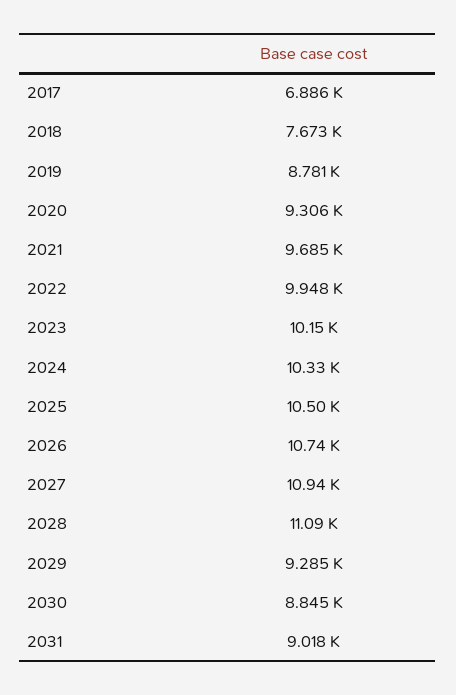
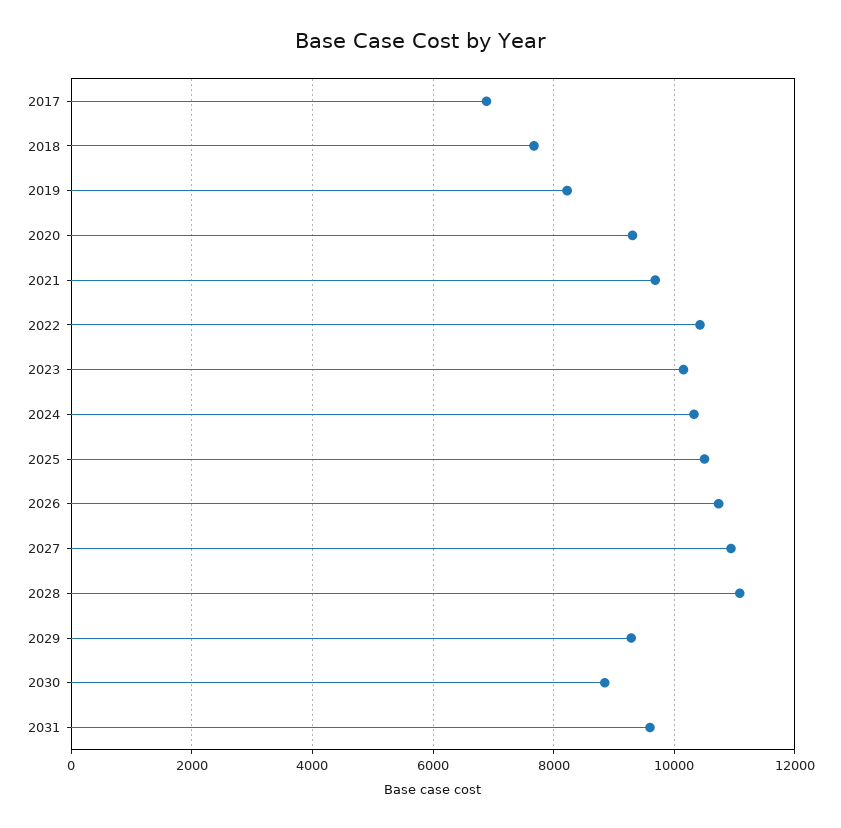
2019: 8781 -> 8200
2022: 9948 -> 10400
2031: 9018 -> 9600

